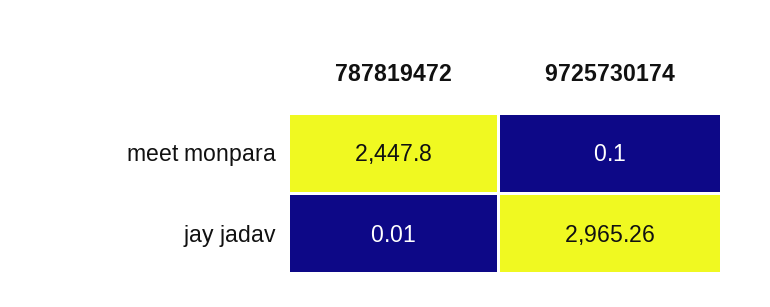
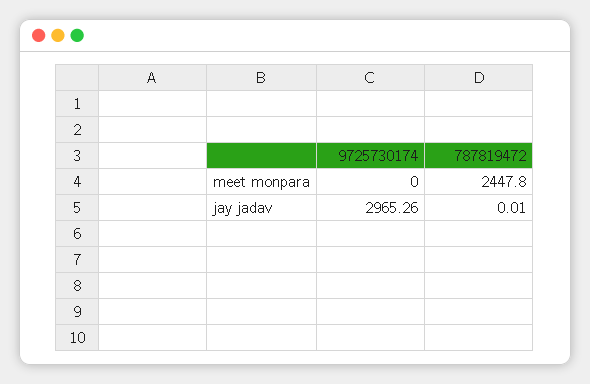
9725730174, meet monpara: 0.1 -> 0

